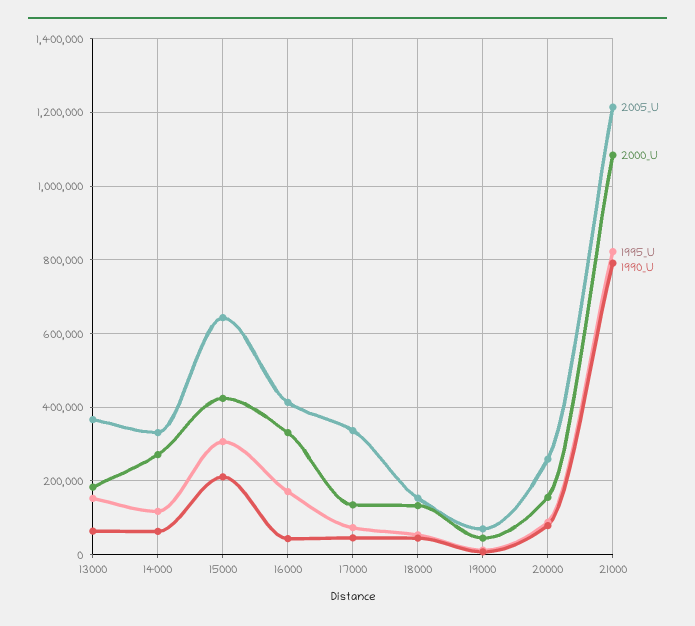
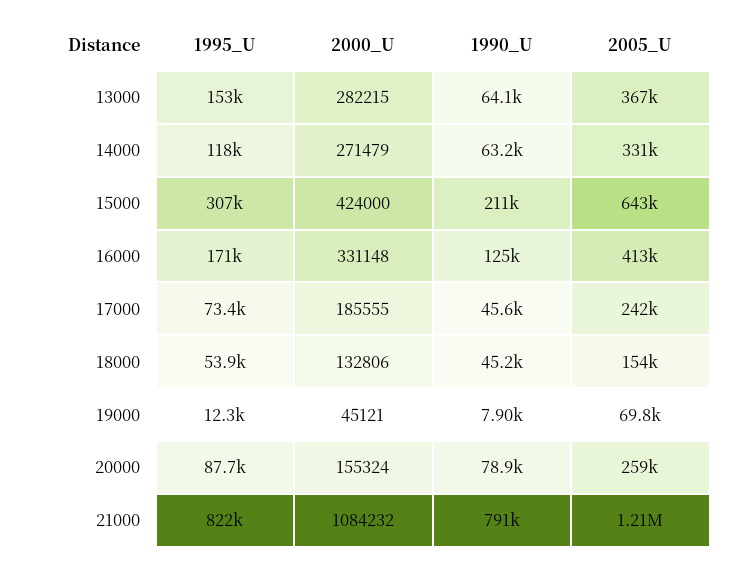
2000_U, 13000: 180000 -> 282215
1990_U, 16000: 40000 -> 125000
2005_U, 17000: 340000 -> 242000
2000_U, 17000: 140000 -> 185555

